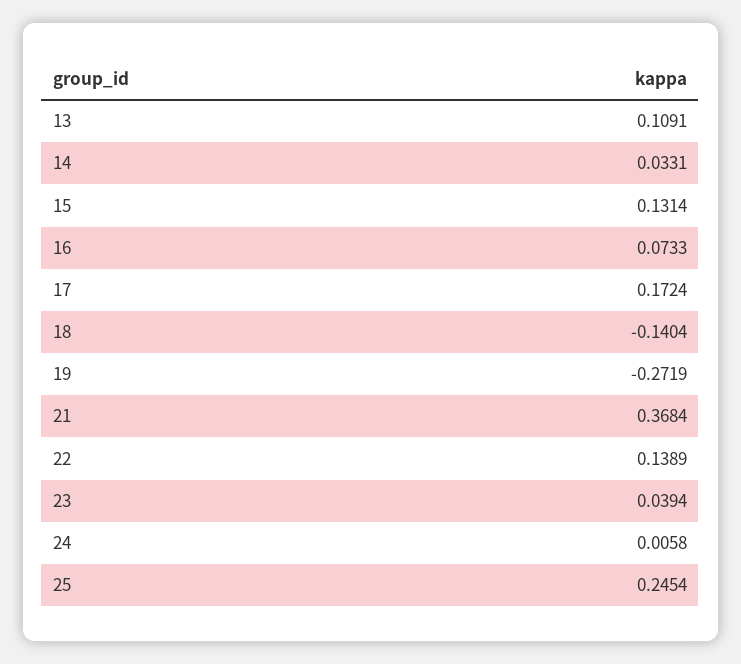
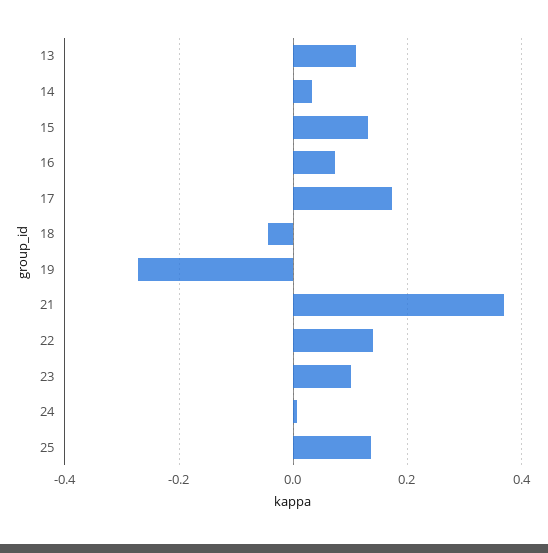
18: -0.1404 -> -0.04
23: 0.0394 -> 0.1
25: 0.2454 -> 0.14

